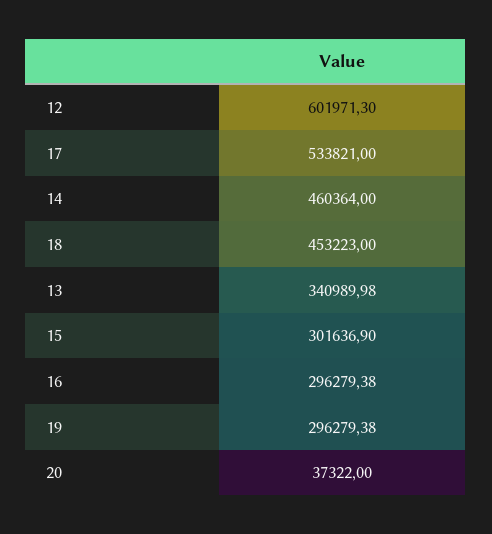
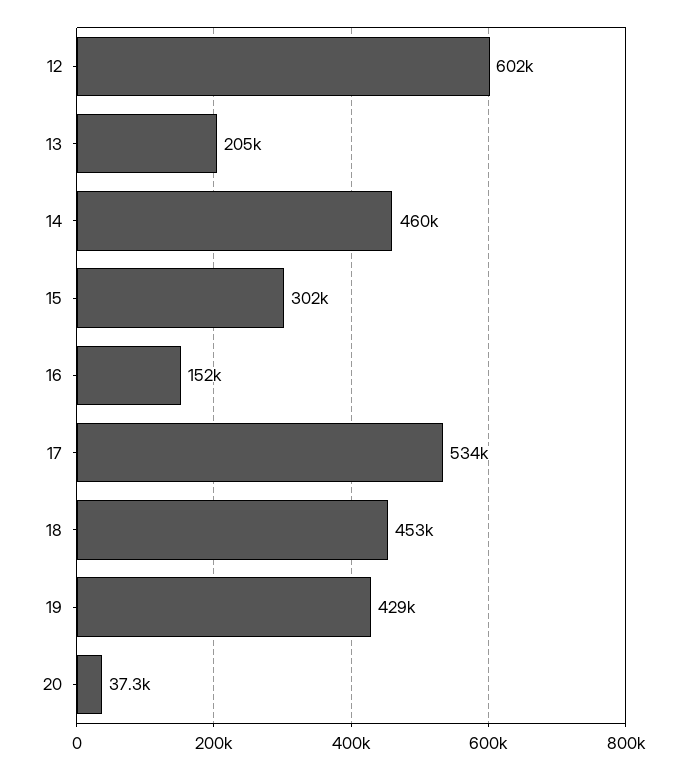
13: 340989.98 -> 205000
16: 296279.38 -> 152000
19: 296279.38 -> 429000

